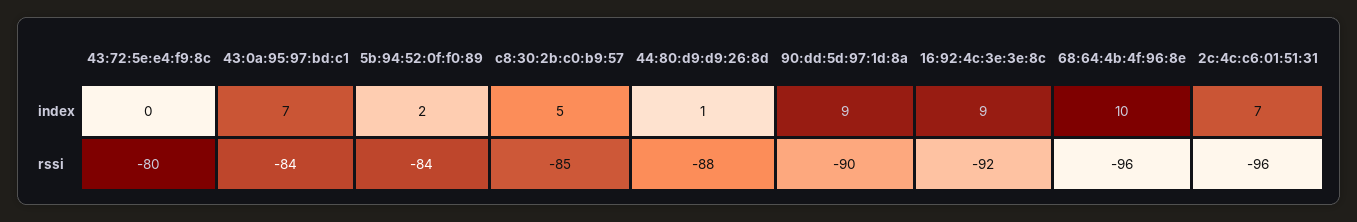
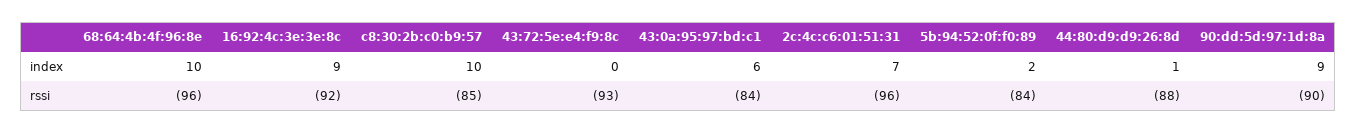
43:0a:95:97:bd:c1, index: 7 -> 6
c8:30:2b:c0:b9:57, index: 5 -> 10
43:72:5e:e4:f9:8c, rssi: -80 -> -93

